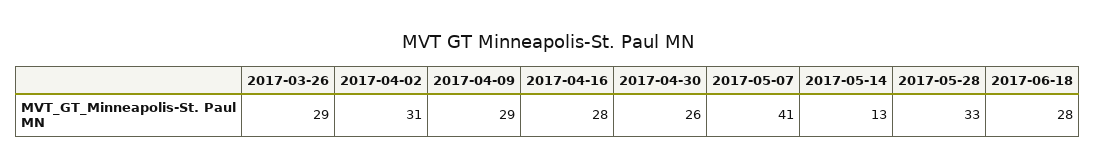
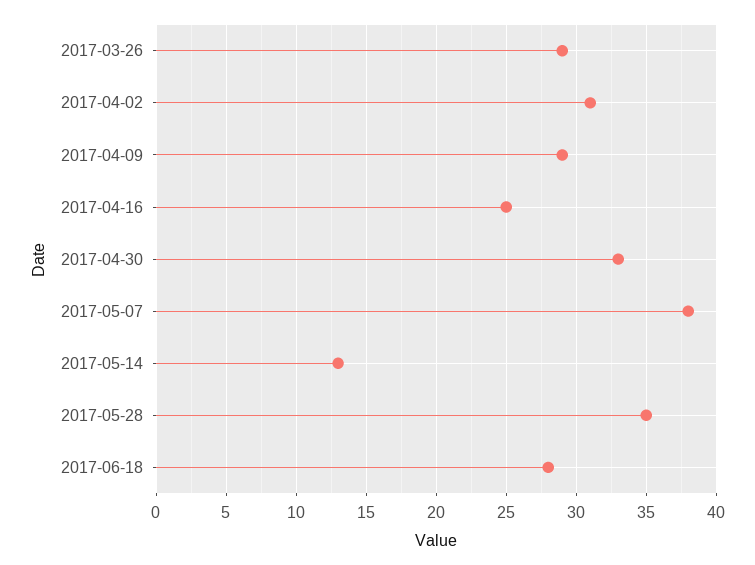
2017-04-16: 28 -> 25
2017-04-30: 26 -> 33
2017-05-07: 41 -> 38
2017-05-28: 33 -> 35

